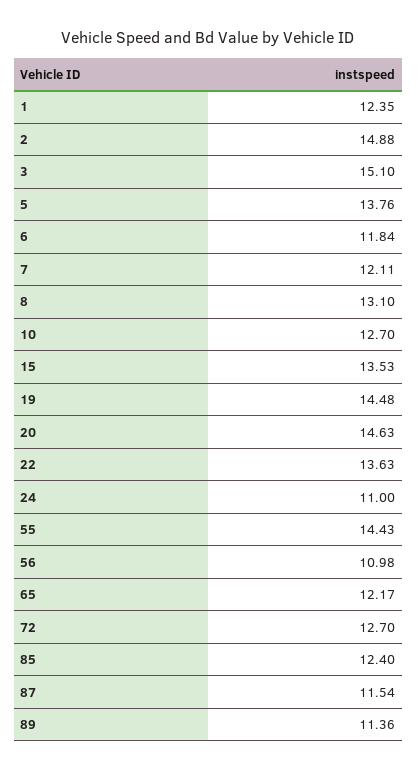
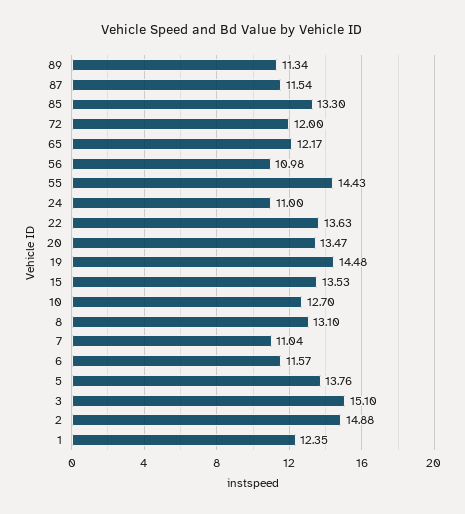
6: 11.84 -> 11.57
7: 12.11 -> 11.04
20: 14.63 -> 13.47
72: 12.7 -> 12
85: 12.4 -> 13.3
89: 11.36 -> 11.34

